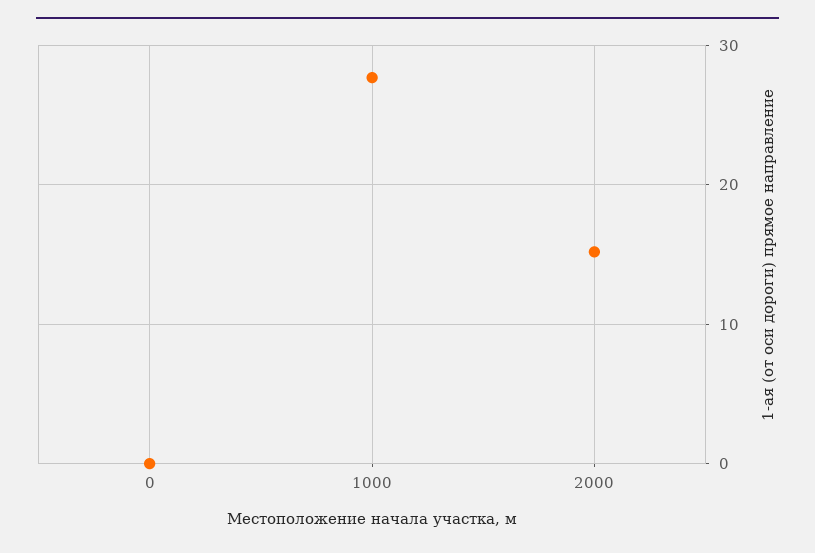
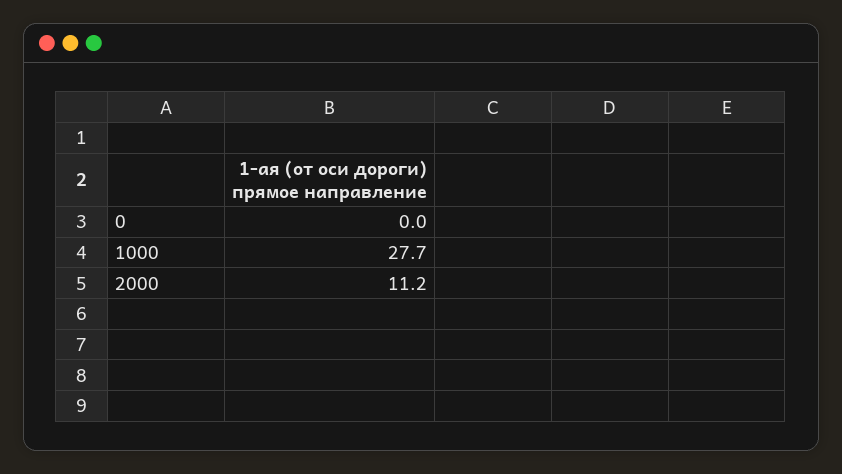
2000: 15 -> 11.2

